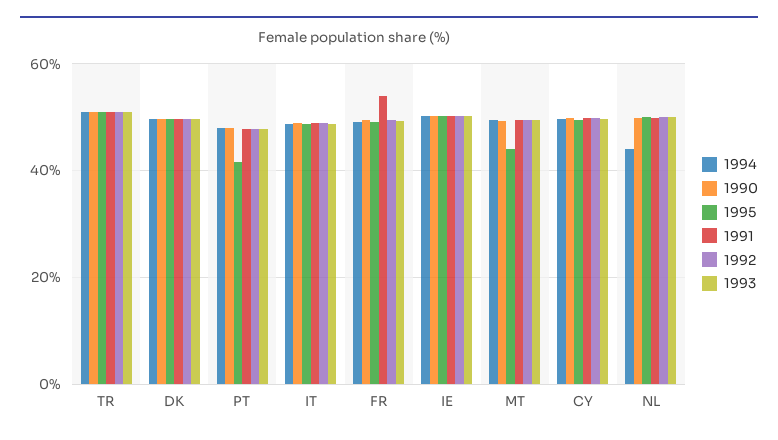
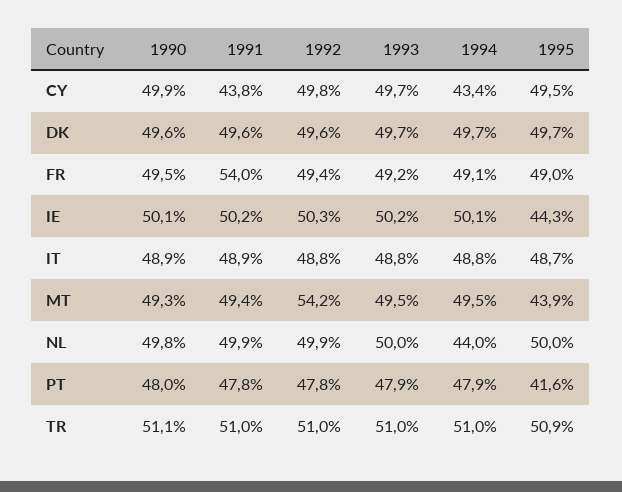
1995, IE: 50 -> 44.3
1992, MT: 50 -> 54.2
1994, CY: 50 -> 43.4
1991, CY: 50 -> 43.8

